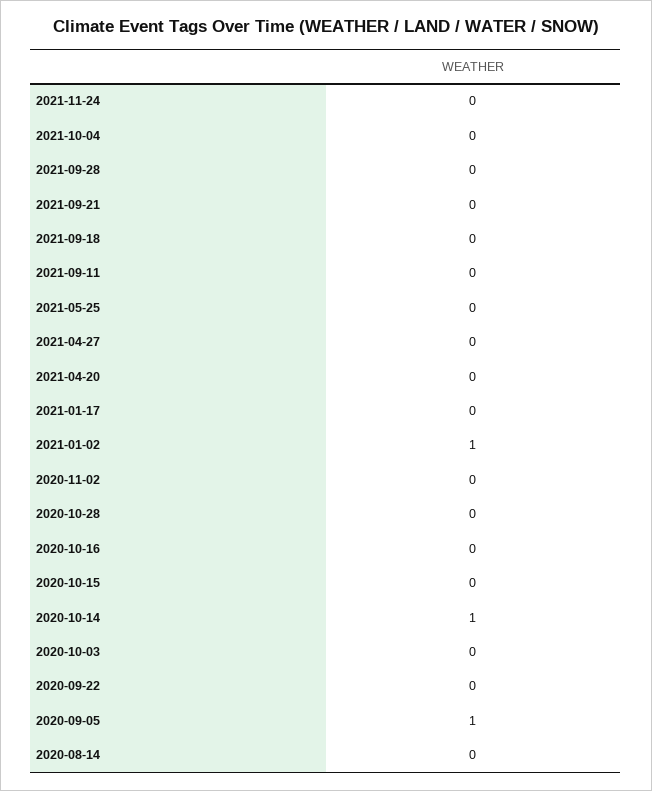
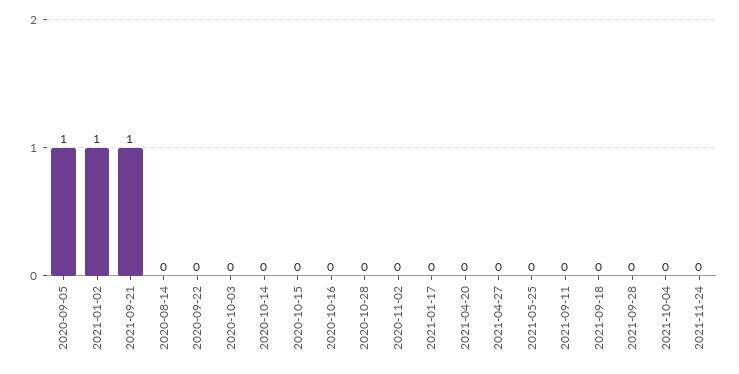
2021-09-21: 0 -> 1
2020-10-14: 1 -> 0

